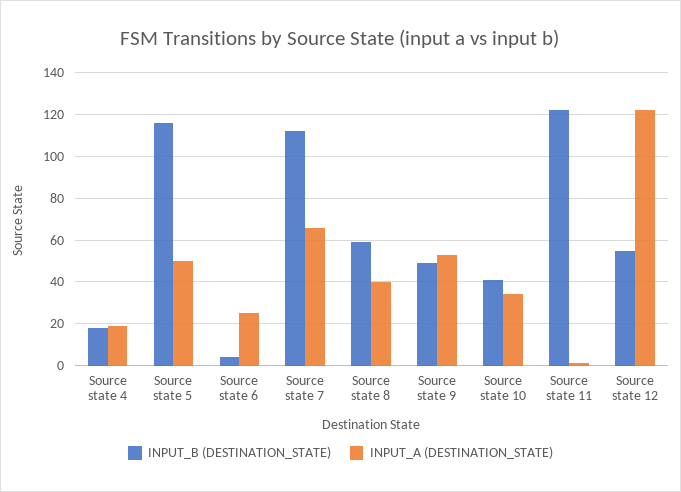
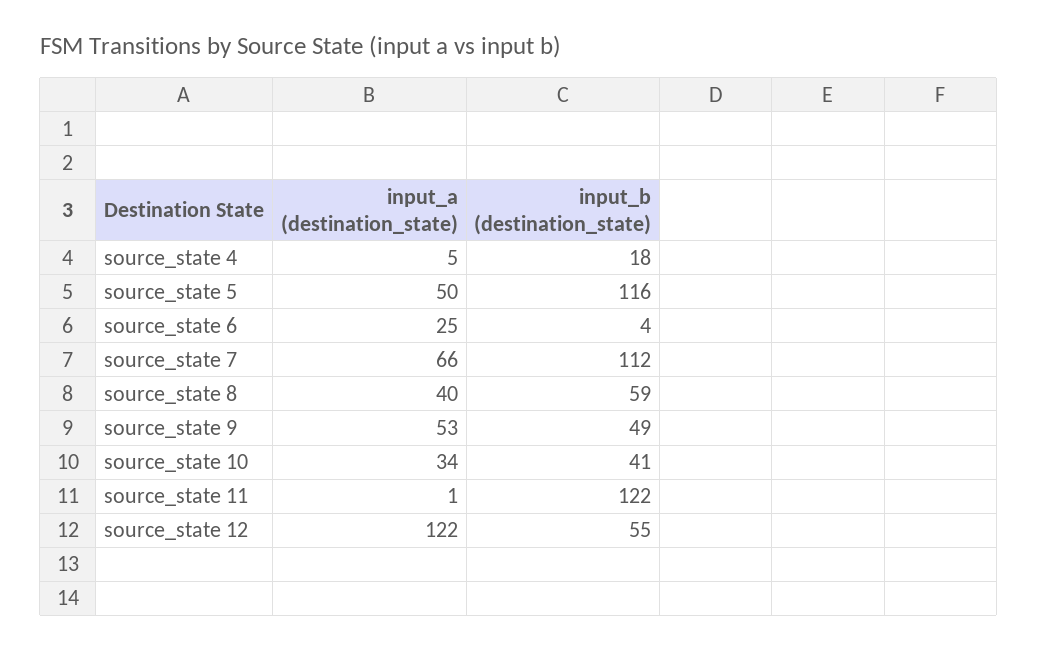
INPUT_A (DESTINATION_STATE), Source state 4: 20 -> 5

